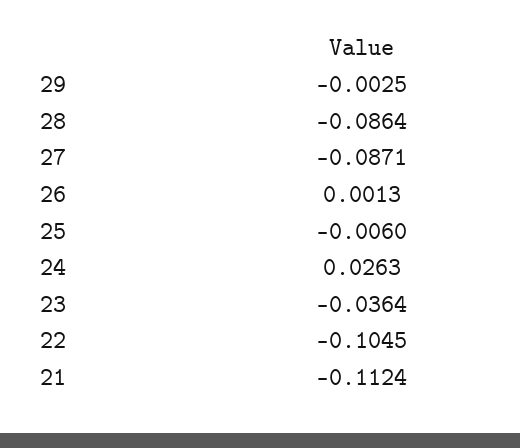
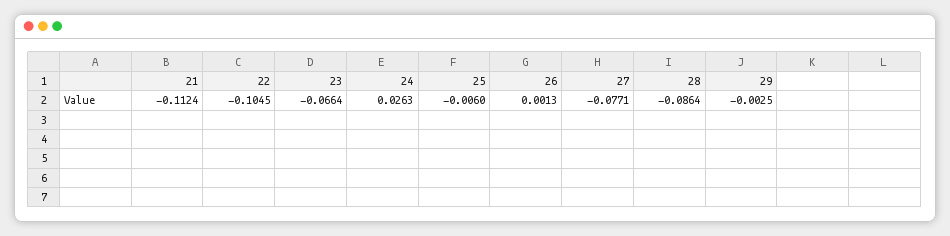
27: -0.0871 -> -0.0771
23: -0.0364 -> -0.0664

